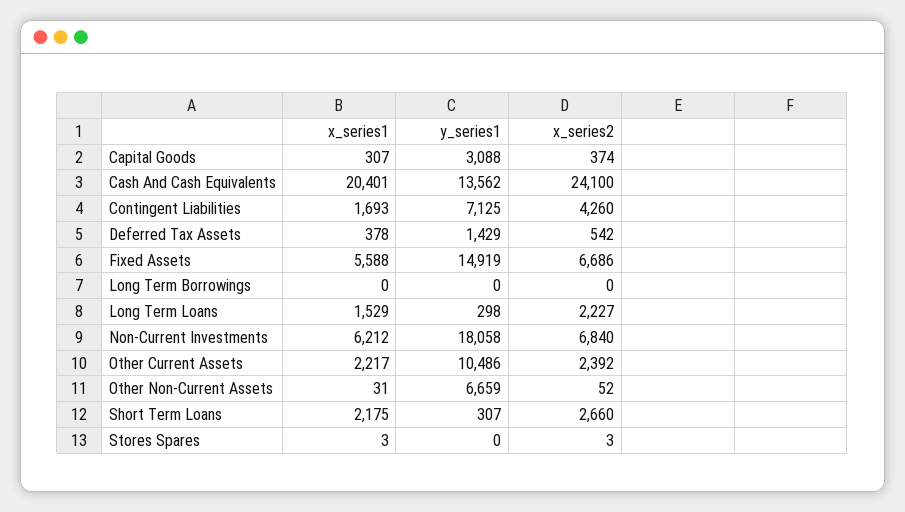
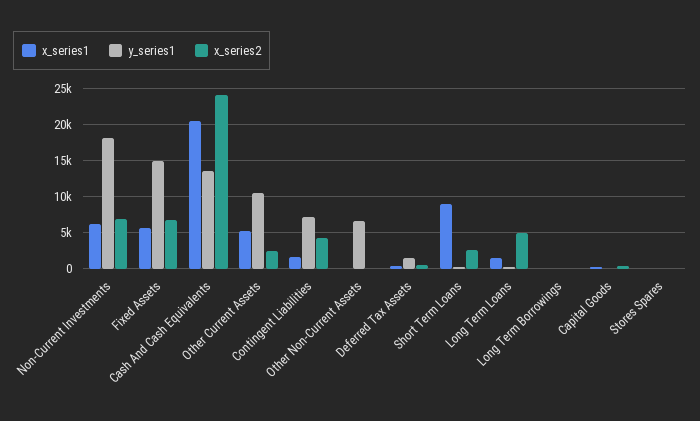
y_series1, Capital Goods: 3088 -> 0
x_series2, Long Term Loans: 2227 -> 5000
x_series1, Other Current Assets: 2217 -> 5000
x_series1, Short Term Loans: 2175 -> 9000

